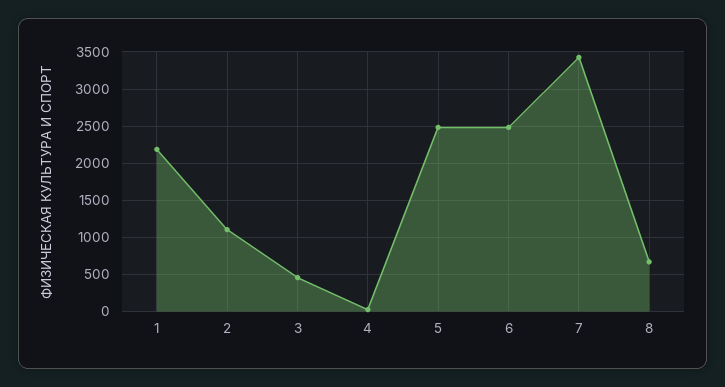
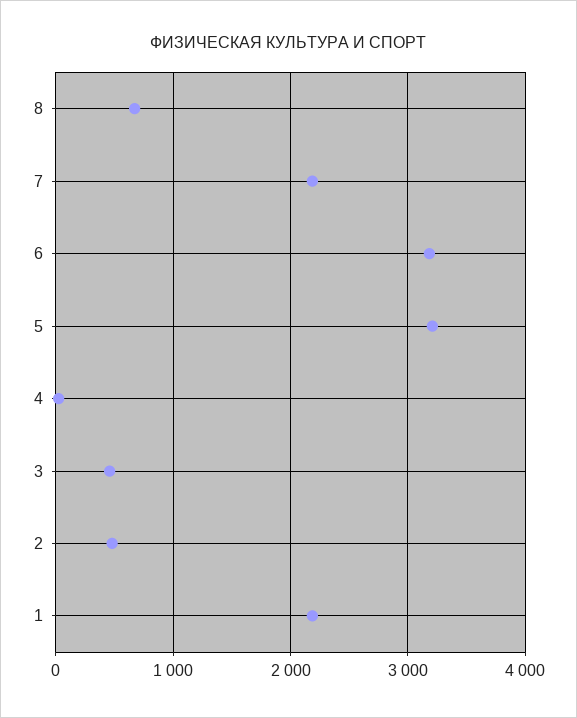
2: 1100 -> 500
5: 2500 -> 3200
6: 2500 -> 3200
7: 3400 -> 2200

